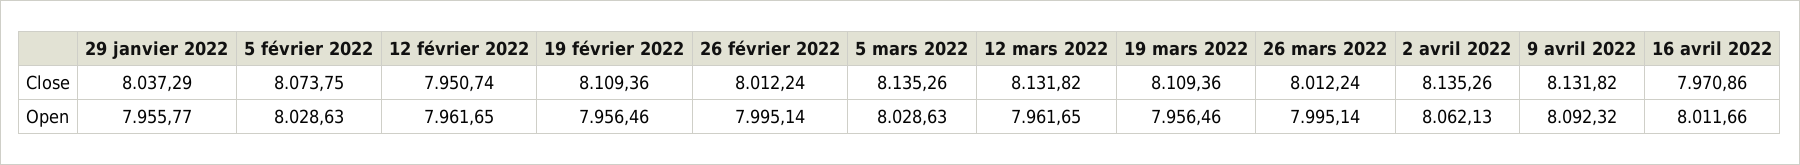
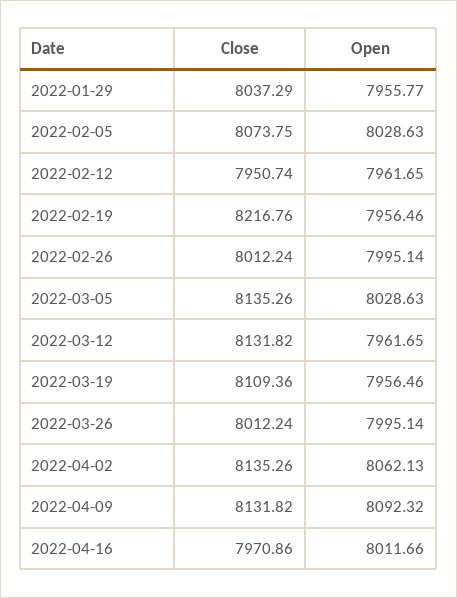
19 février 2022, Close: 8109.36 -> 8216.76

